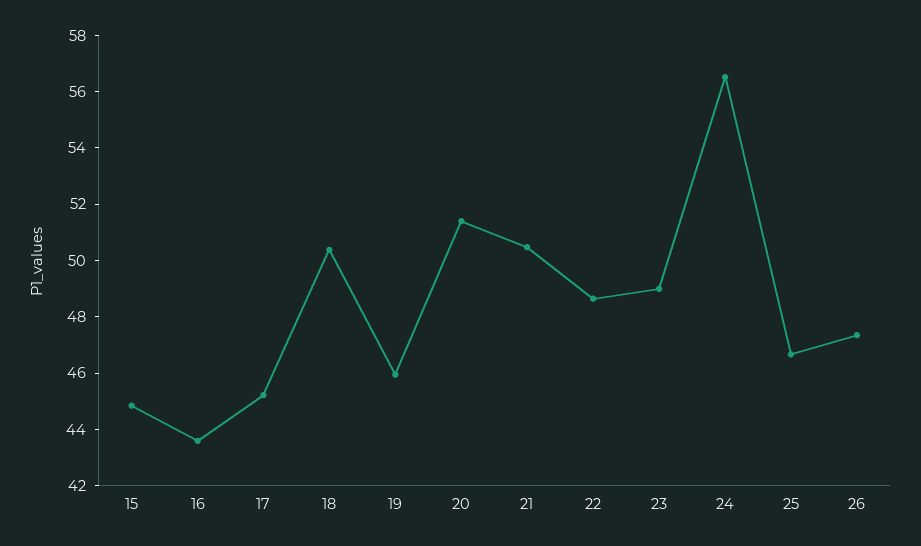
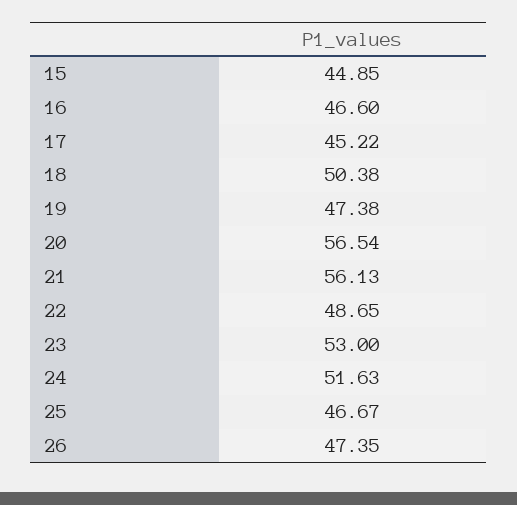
16: 43.5 -> 46.6
19: 46 -> 47.38
20: 51.5 -> 56.54
21: 50.5 -> 56.13
23: 49 -> 53
24: 56.5 -> 51.63

